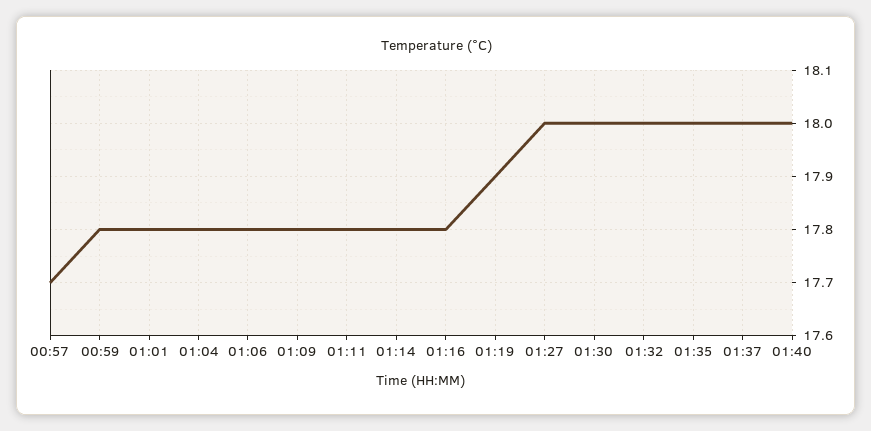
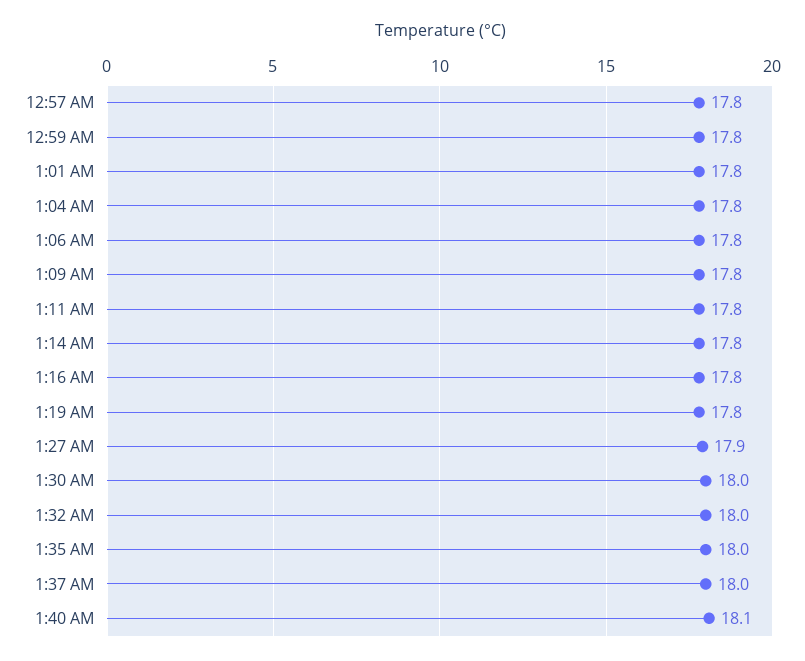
00:57: 17.7 -> 17.8
01:19: 17.9 -> 17.8
01:27: 18 -> 17.9
01:40: 18 -> 18.1

